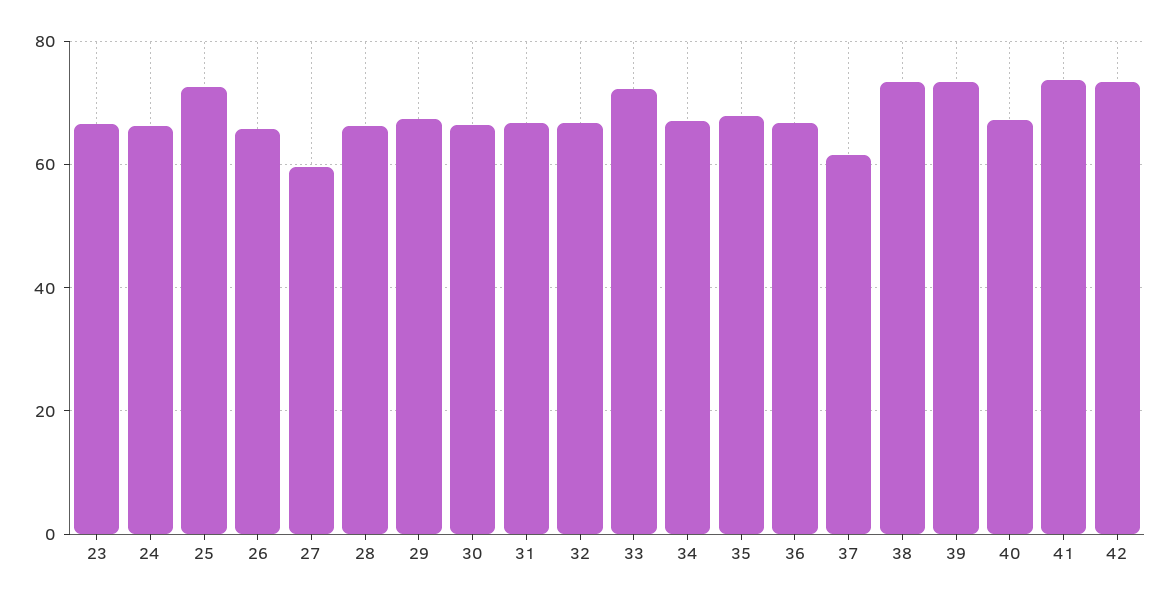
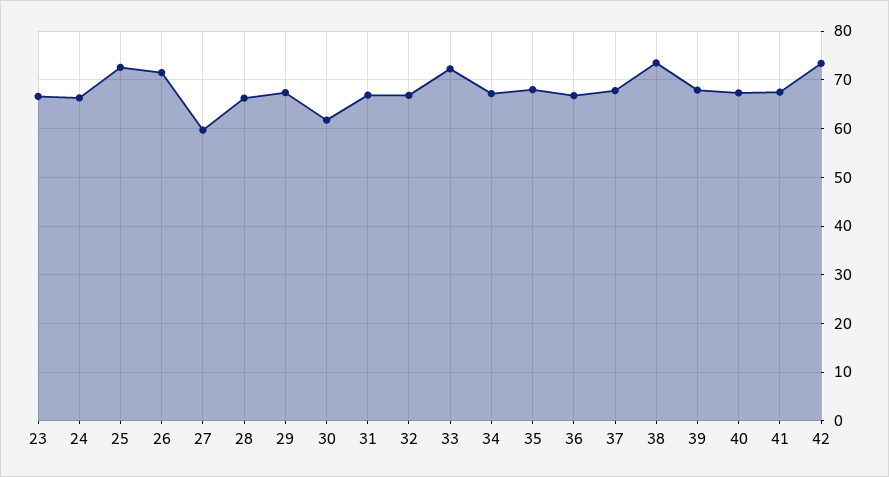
26: 66 -> 72
30: 66 -> 62
37: 62 -> 68
39: 74 -> 68
41: 74 -> 68

